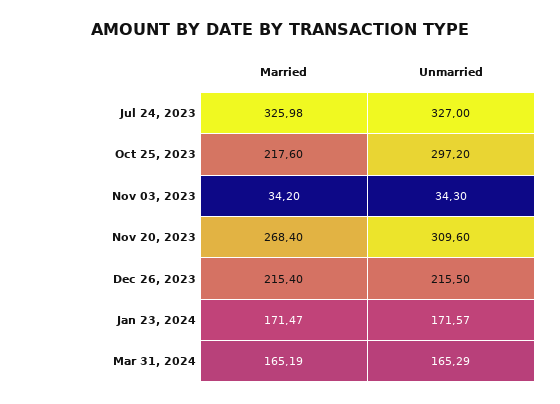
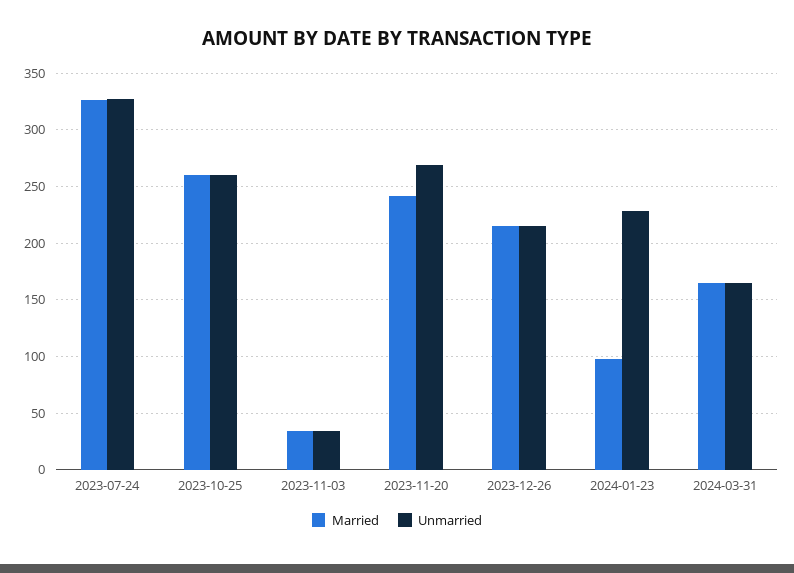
Married, Oct 25, 2023: 217.6 -> 260
Unmarried, Oct 25, 2023: 297.2 -> 260
Married, Nov 20, 2023: 268.4 -> 240
Unmarried, Nov 20, 2023: 309.6 -> 270
Married, Jan 23, 2024: 171.47 -> 100
Unmarried, Jan 23, 2024: 171.57 -> 230

